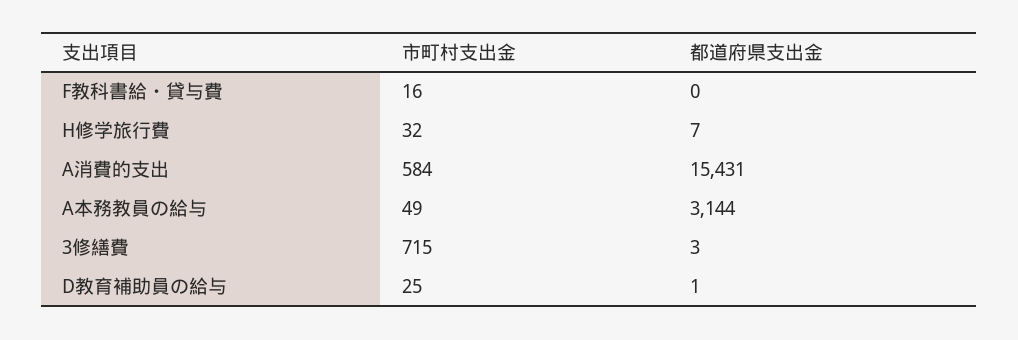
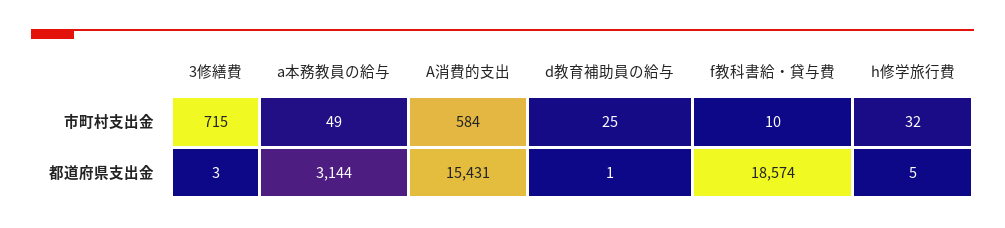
市町村支出金, F教科書給・貸与費: 16 -> 10
都道府県支出金, F教科書給・貸与費: 0 -> 18574
都道府県支出金, H修学旅行費: 7 -> 5

